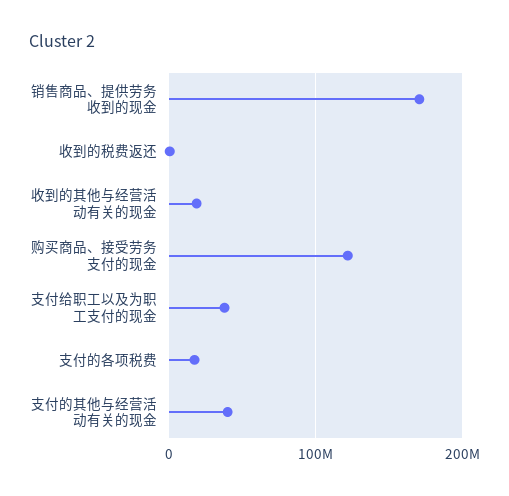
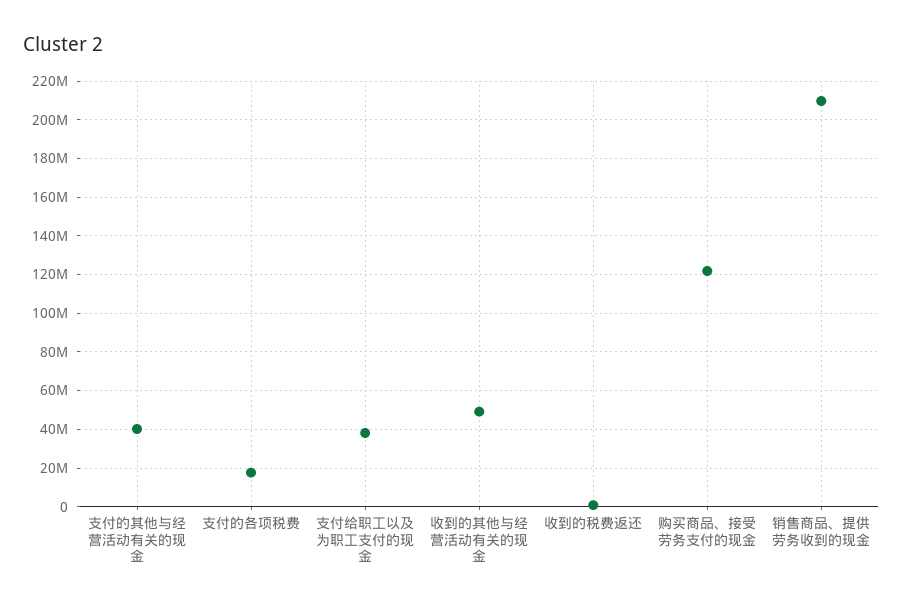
销售商品、提供劳务收到的现金: 170000000 -> 210000000
收到的其他与经营活动有关的现金: 20000000 -> 50000000

